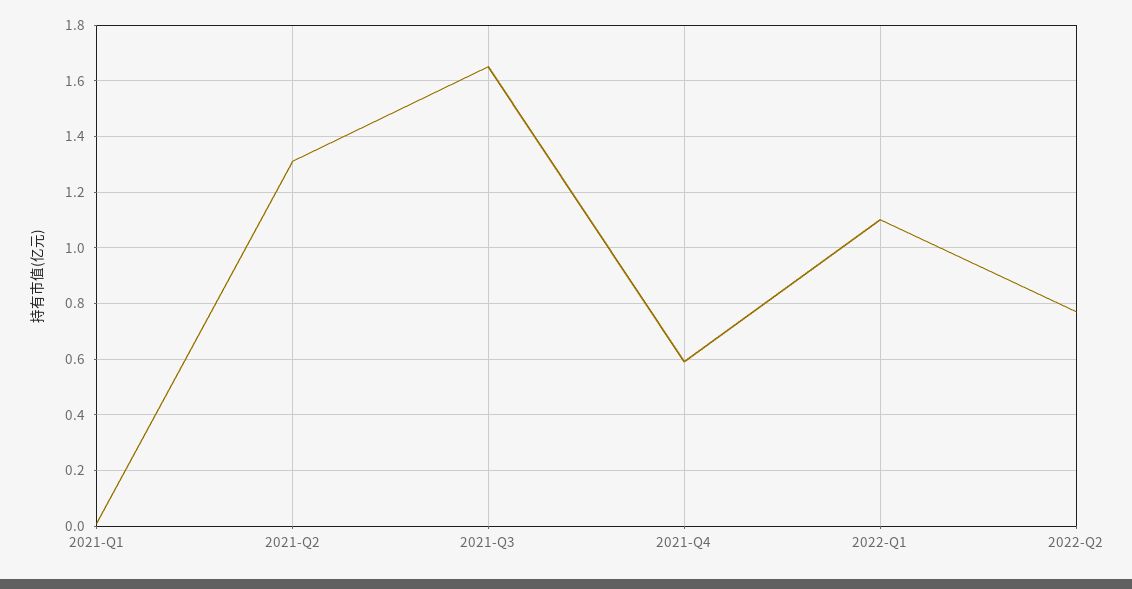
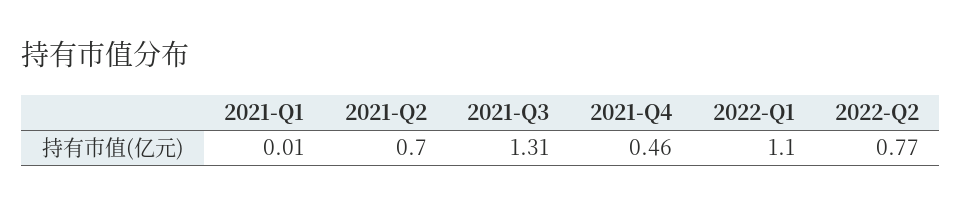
2021-Q2: 1.3 -> 0.7
2021-Q3: 1.65 -> 1.31
2021-Q4: 0.6 -> 0.46

